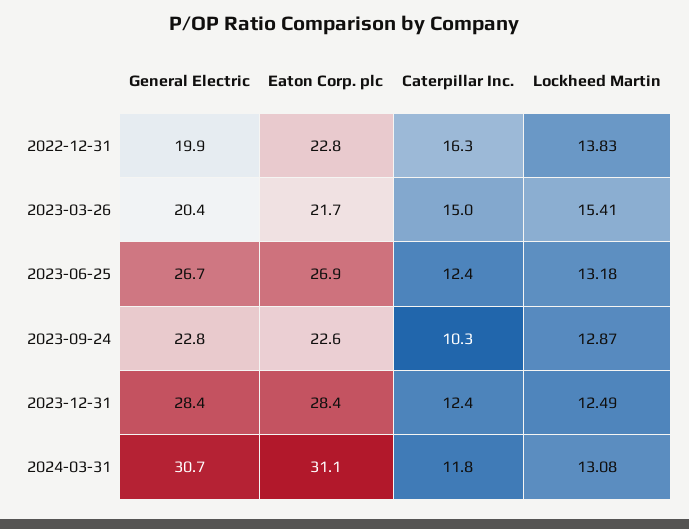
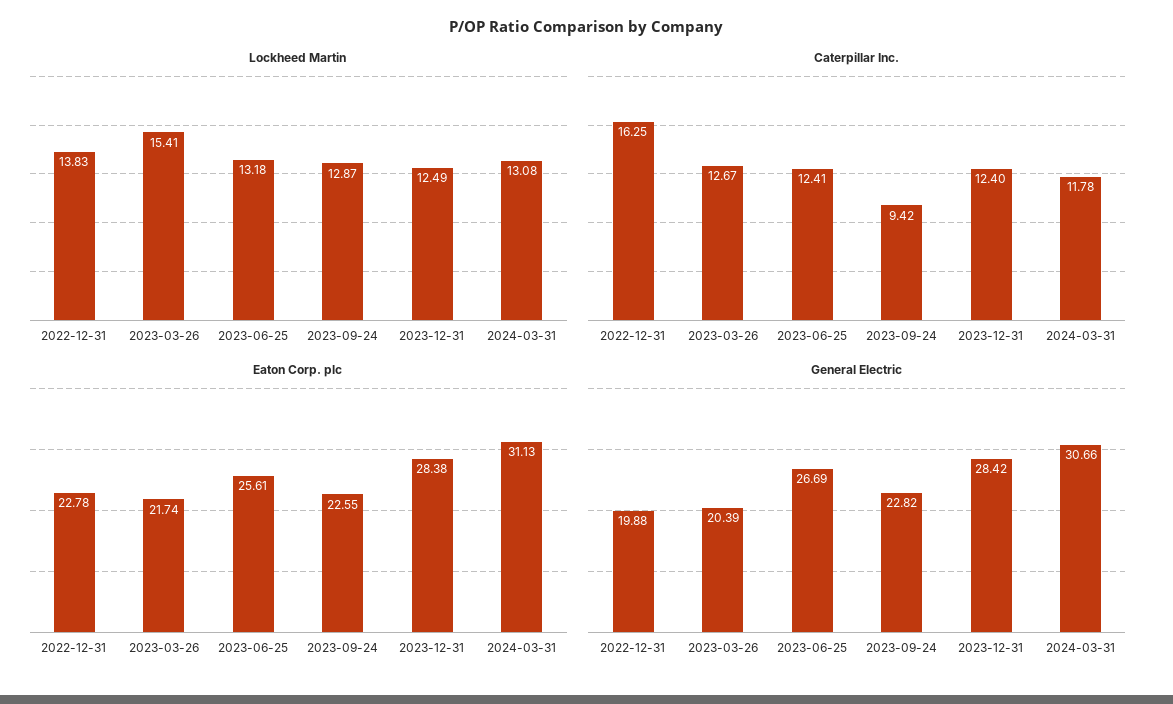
Caterpillar Inc., 2023-03-26: 15 -> 12.67
Eaton Corp. plc, 2023-06-25: 26.9 -> 25.61
Caterpillar Inc., 2023-09-24: 10.3 -> 9.42

